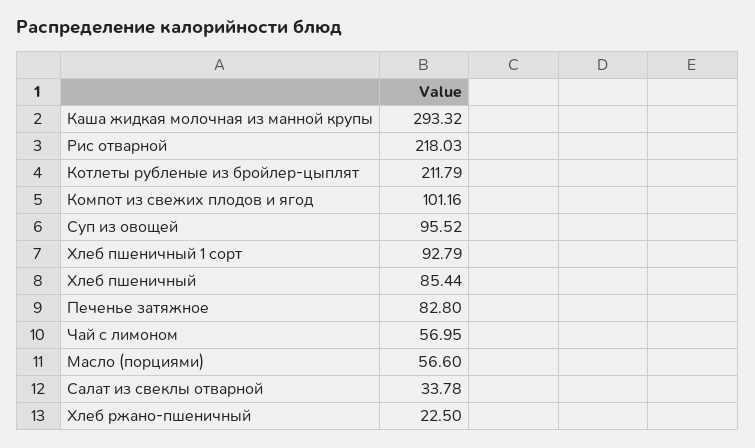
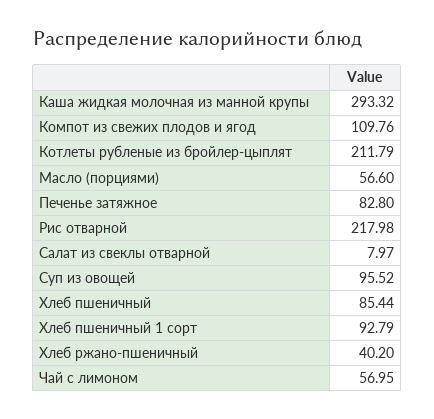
Рис отварной: 218.03 -> 217.98
Компот из свежих плодов и ягод: 101.16 -> 109.76
Салат из свеклы отварной: 33.78 -> 7.97
Хлеб ржано-пшеничный: 22.5 -> 40.2

